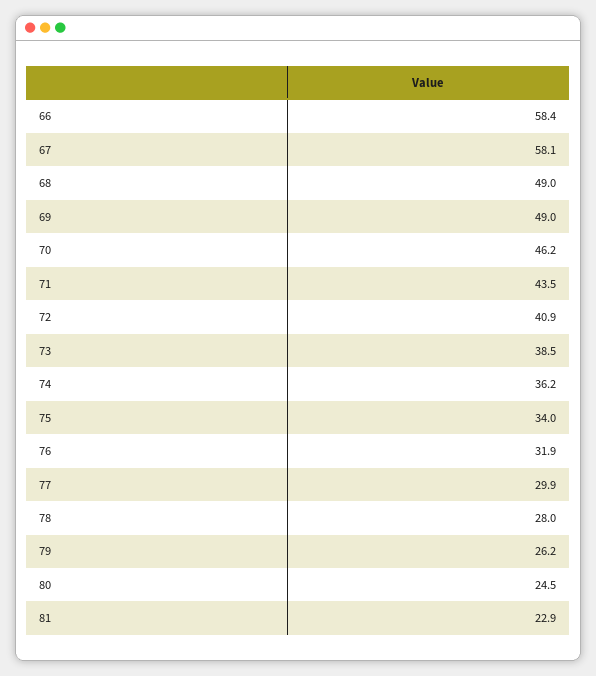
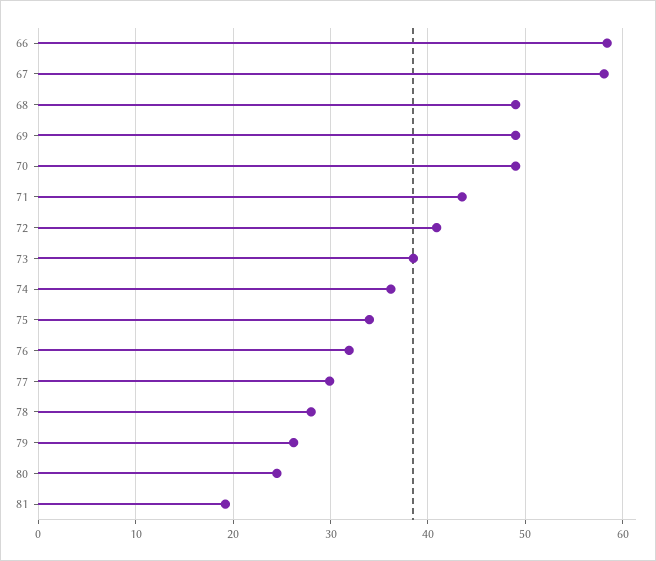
70: 46.2 -> 49
81: 22.9 -> 19

